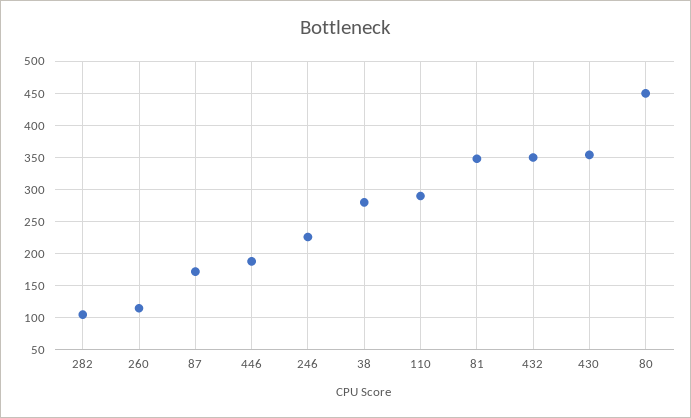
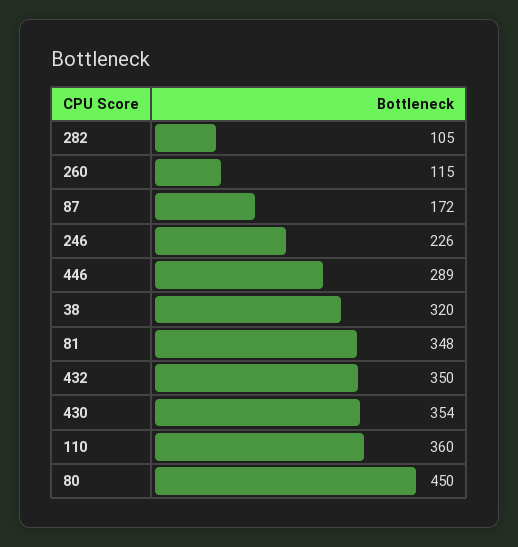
446: 190 -> 289
38: 280 -> 320
110: 290 -> 360

